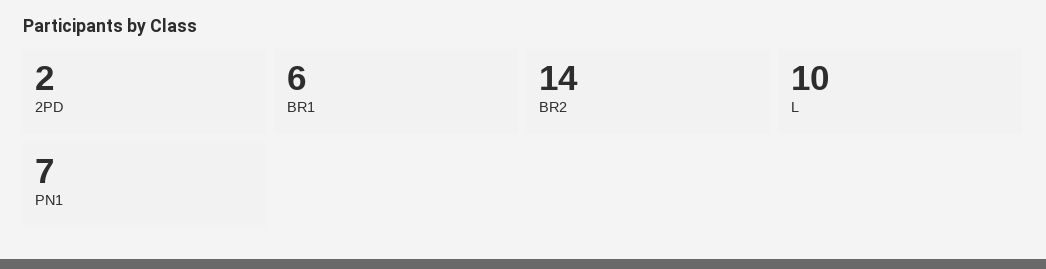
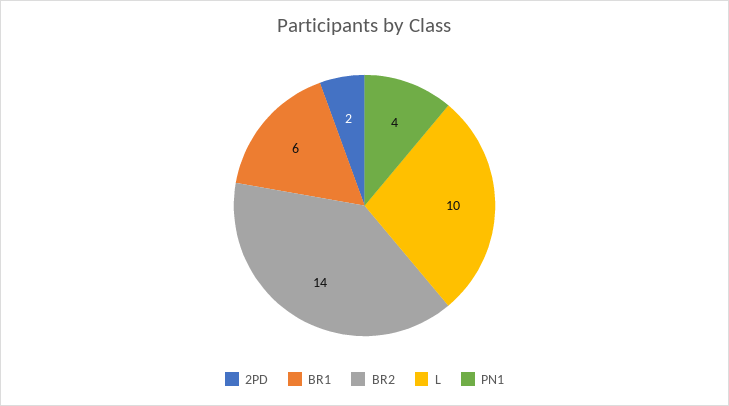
PN1: 7 -> 4

